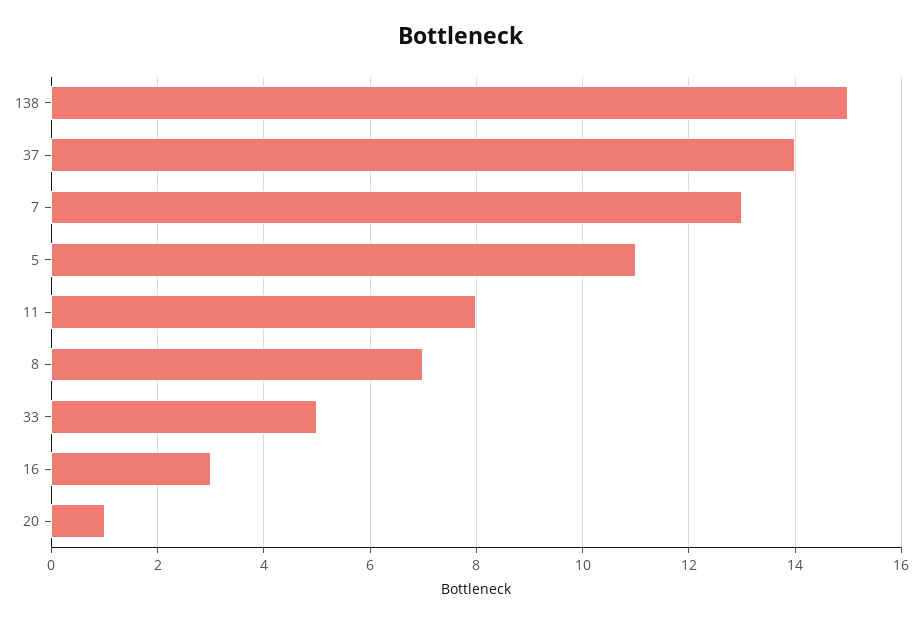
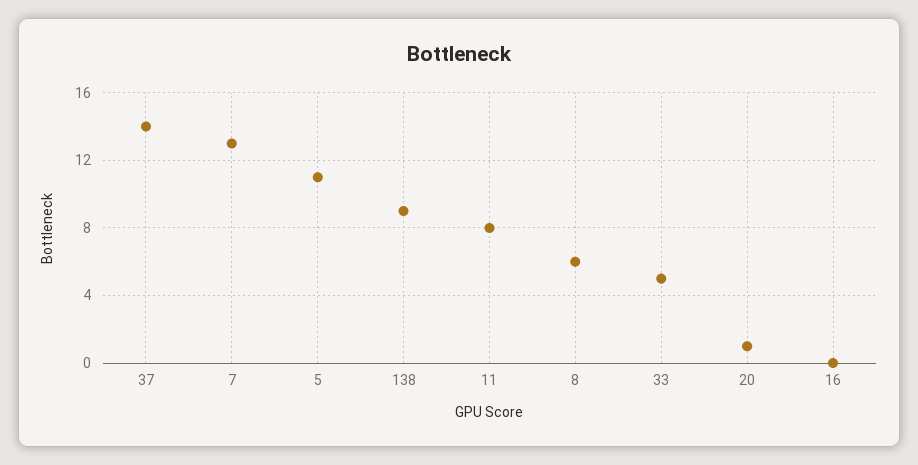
138: 15 -> 9
8: 7 -> 6
16: 3 -> 0

